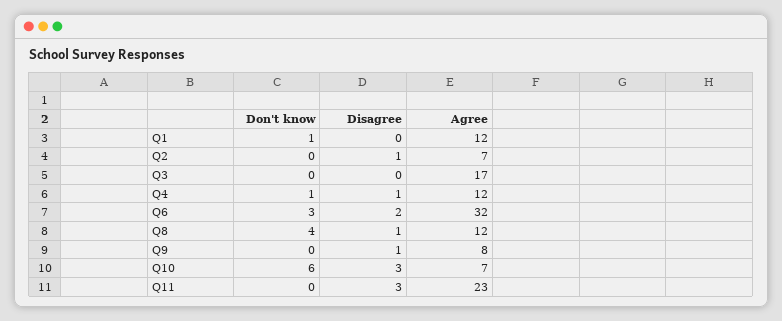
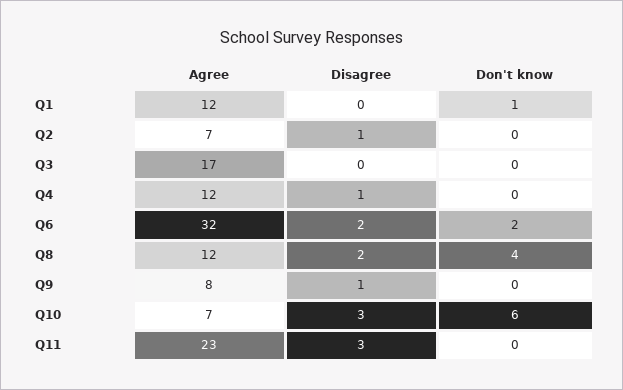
Don't know, Q4: 1 -> 0
Don't know, Q6: 3 -> 2
Disagree, Q8: 1 -> 2

